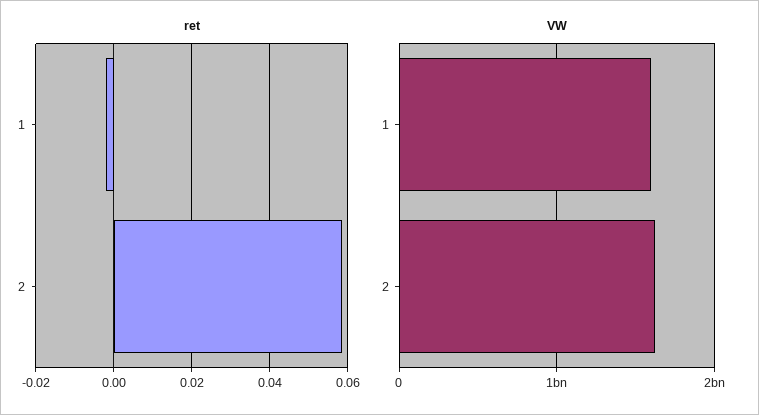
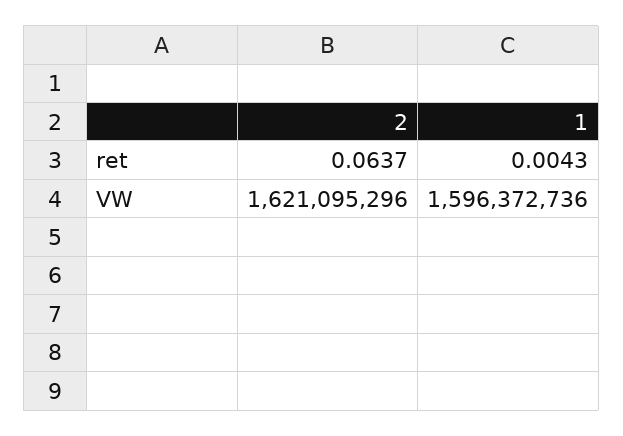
ret, 1: -0.002 -> 0.0043
ret, 2: 0.058 -> 0.0637

